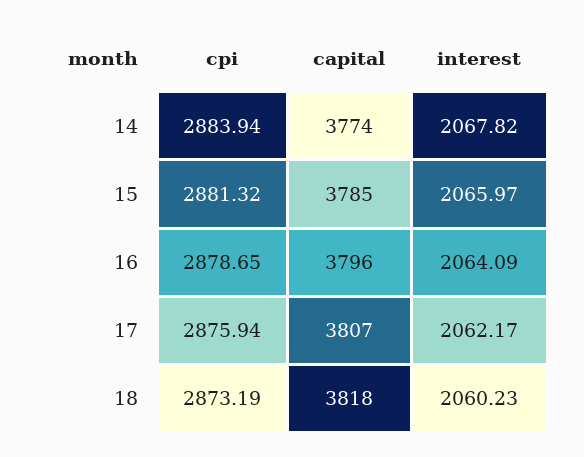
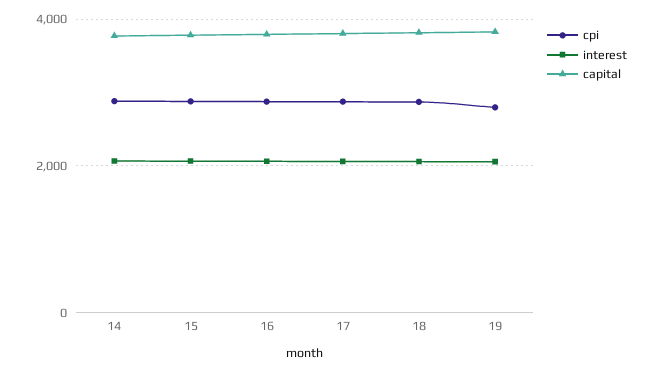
cpi, 19: none -> 2800
interest, 19: none -> 2000
capital, 19: none -> 3800

